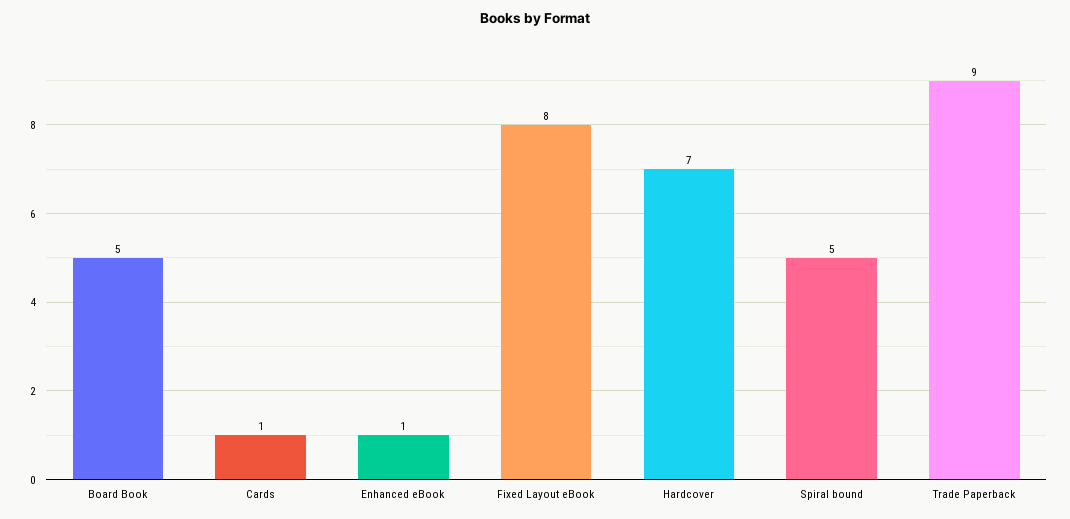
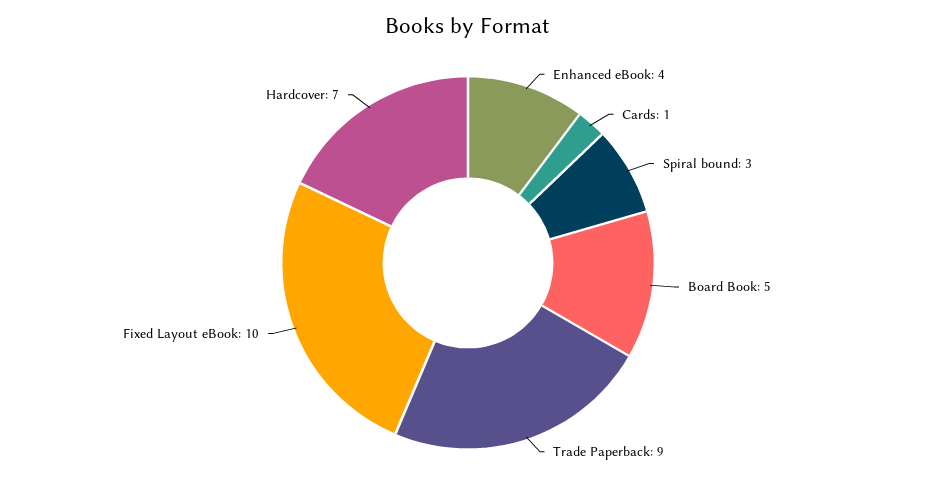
Enhanced eBook: 1 -> 4
Fixed Layout eBook: 8 -> 10
Spiral bound: 5 -> 3

